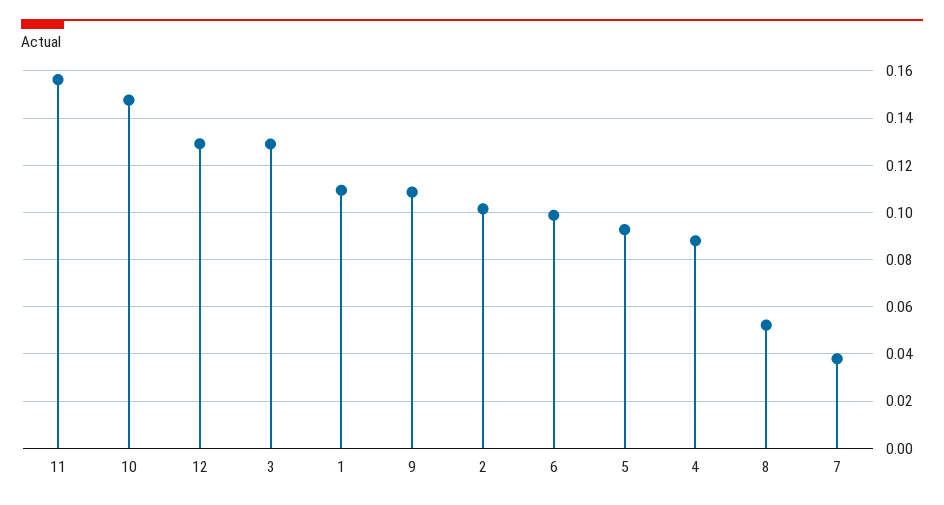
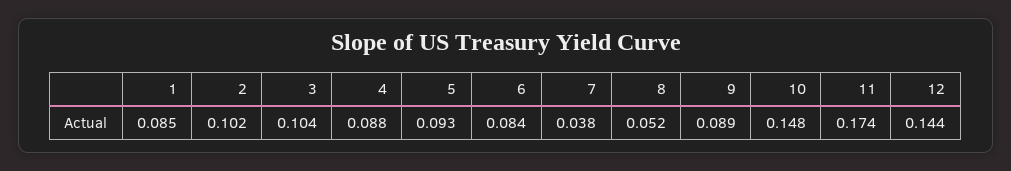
11: 0.155 -> 0.174
12: 0.13 -> 0.144
3: 0.13 -> 0.104
1: 0.11 -> 0.085
9: 0.11 -> 0.089
6: 0.1 -> 0.084

